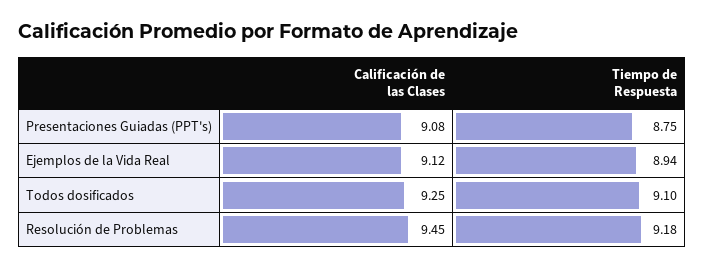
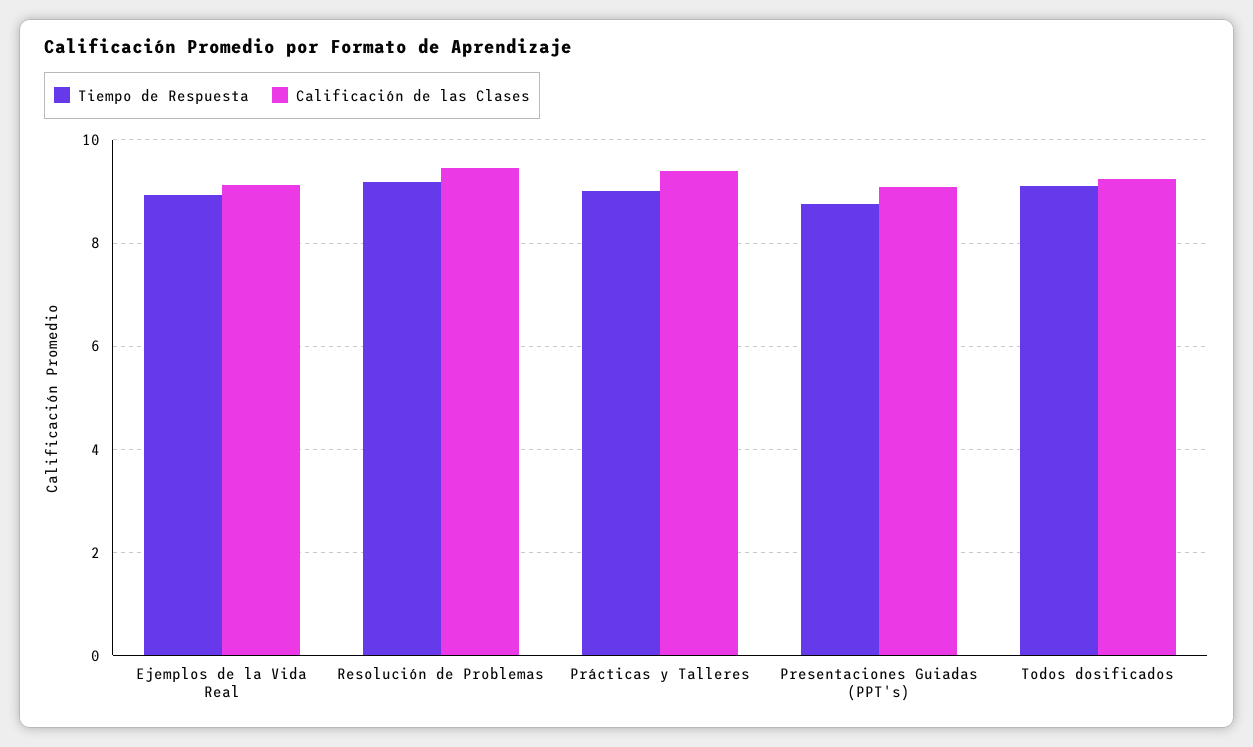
Tiempo de Respuesta, Prácticas y Talleres: none -> 9
Calificación de las Clases, Prácticas y Talleres: none -> 9.4

